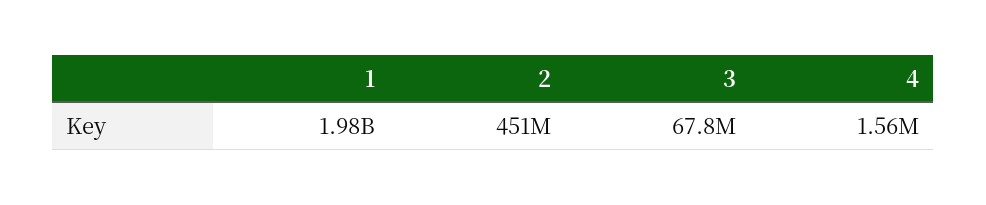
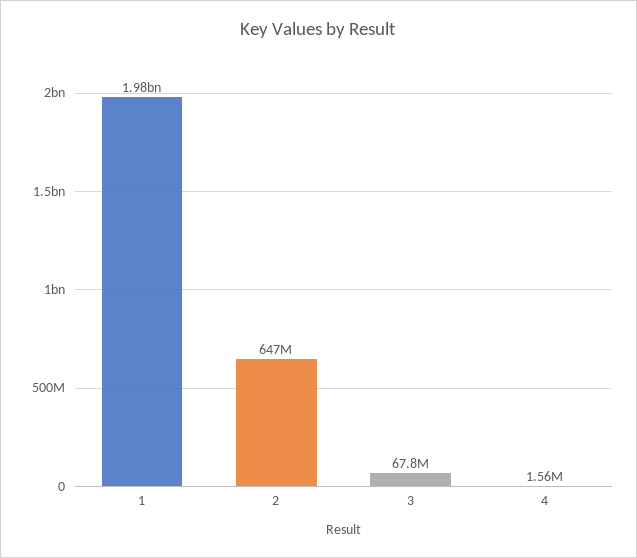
2: 451000000 -> 647000000

